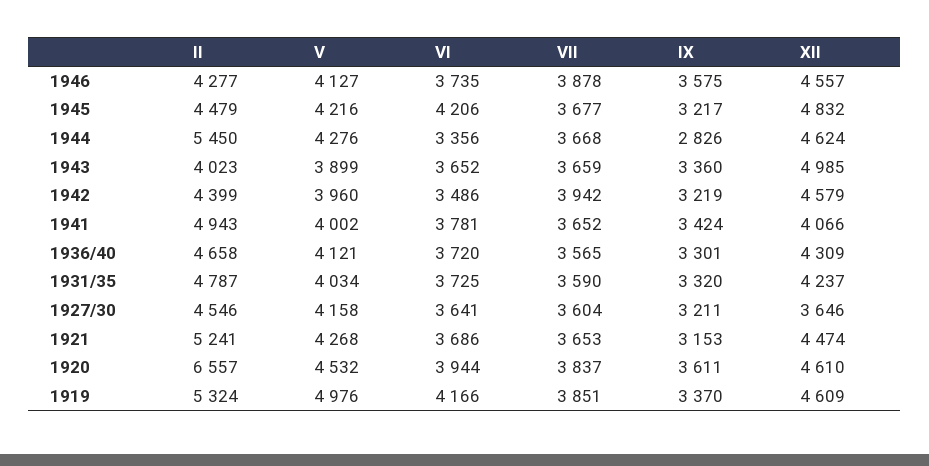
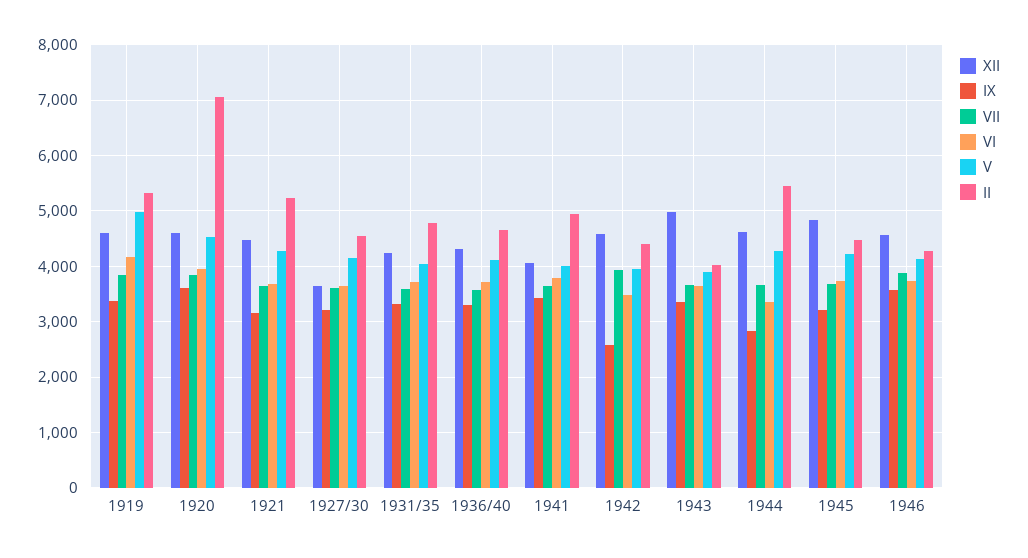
VI, 1945: 4206 -> 3800
IX, 1942: 3219 -> 2600
II, 1920: 6557 -> 7000

